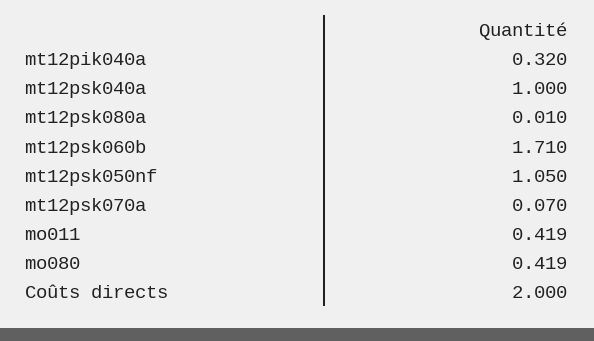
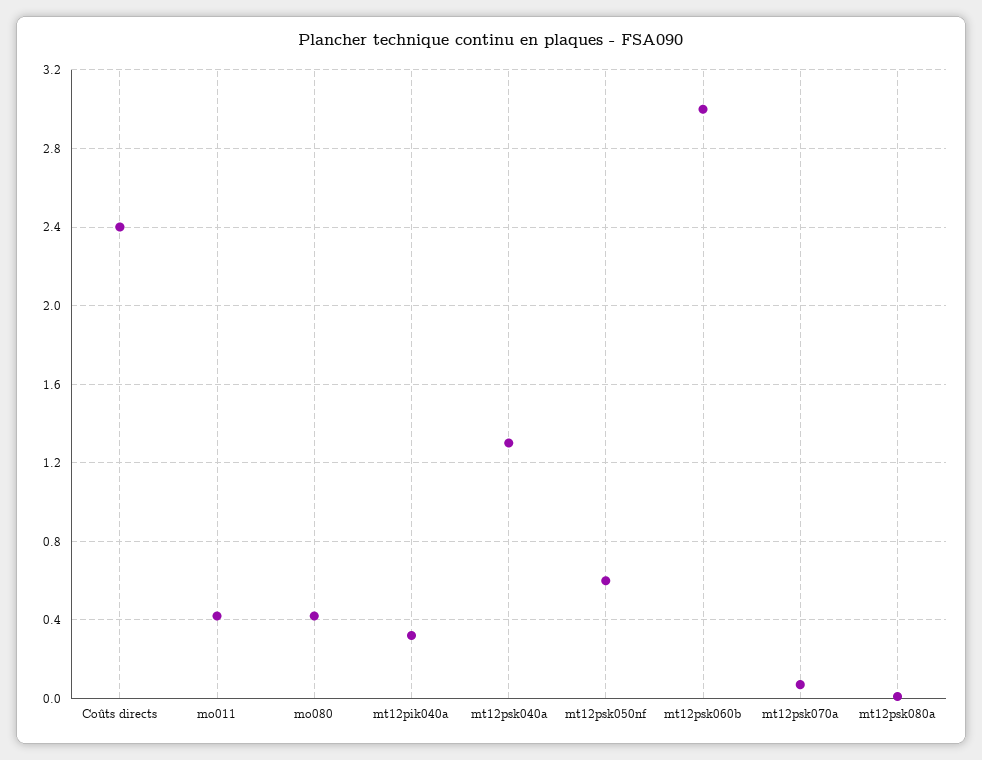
mt12psk040a: 1 -> 1.3
mt12psk060b: 1.71 -> 3
mt12psk050nf: 1.05 -> 0.6
Coûts directs: 2 -> 2.4

